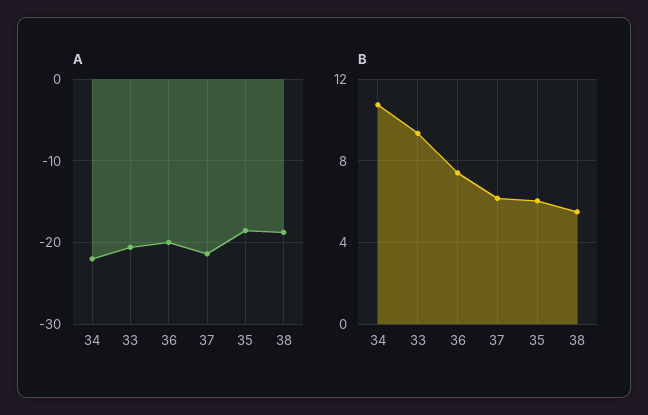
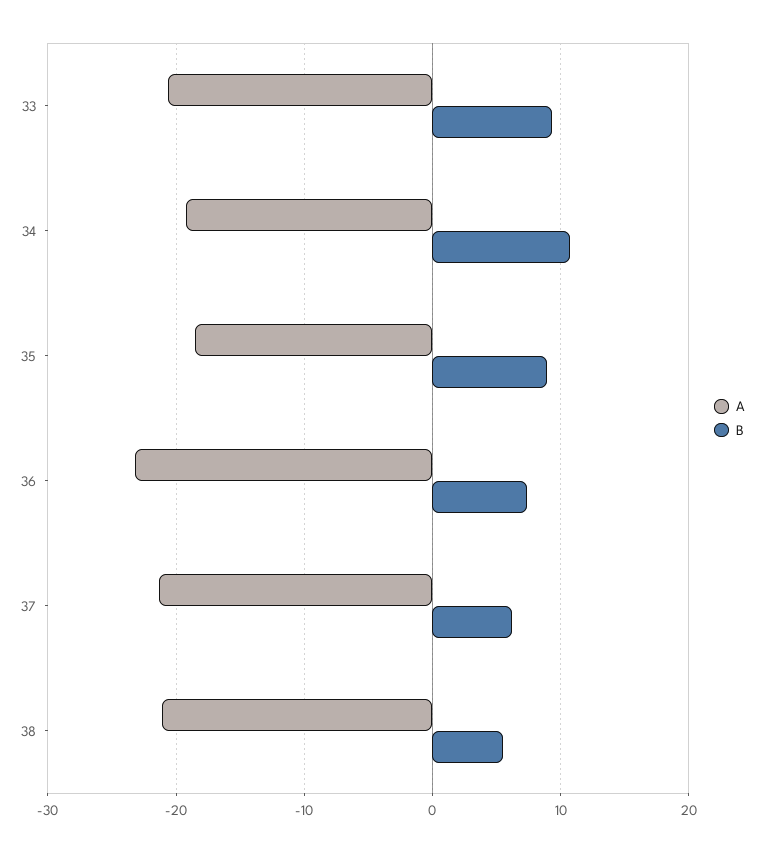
A, 34: -22 -> -19
A, 36: -20 -> -23
A, 38: -19 -> -21
B, 35: 6 -> 9

